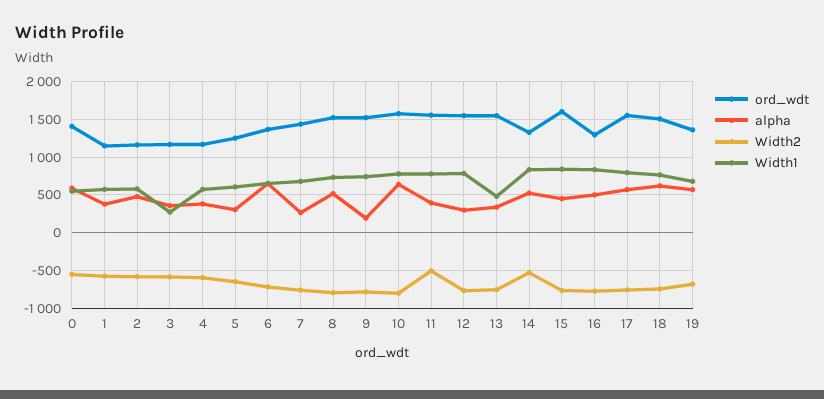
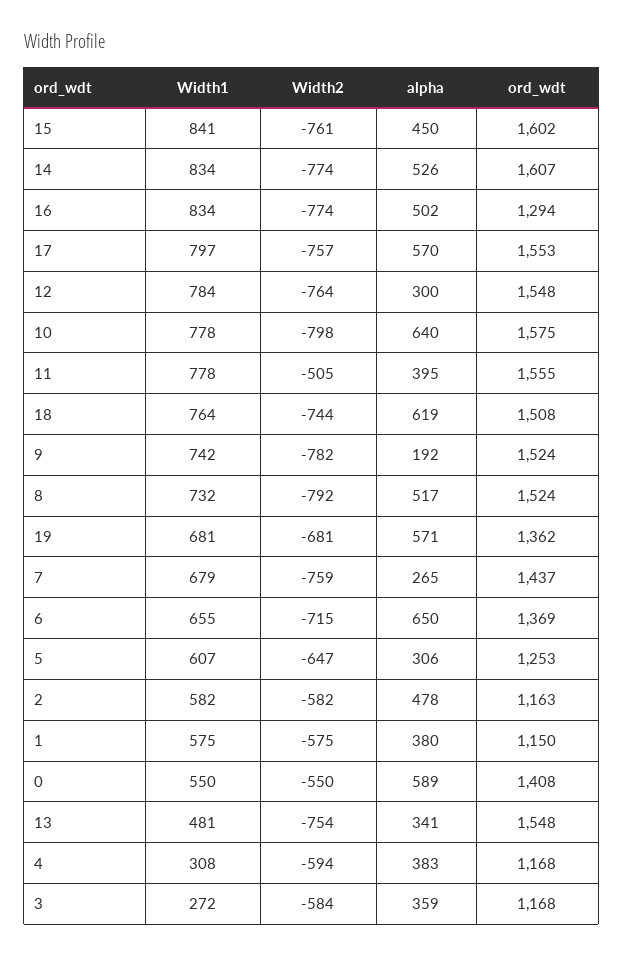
Width1, 4: 600 -> 308
ord_wdt, 14: 1300 -> 1607
Width2, 14: -500 -> -774

